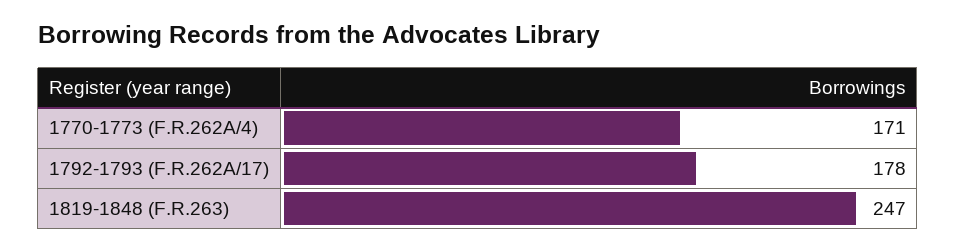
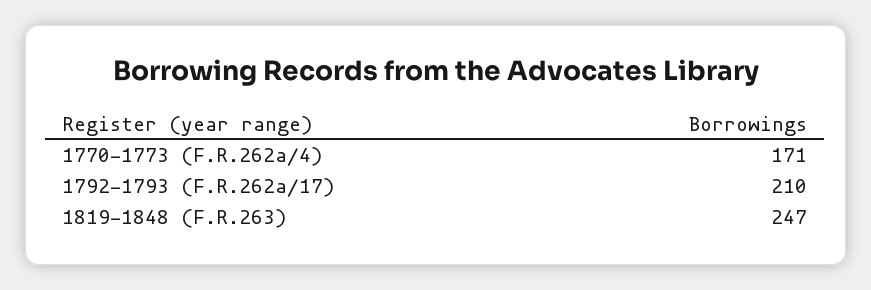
1792-1793 (F.R.262A/17): 178 -> 210

